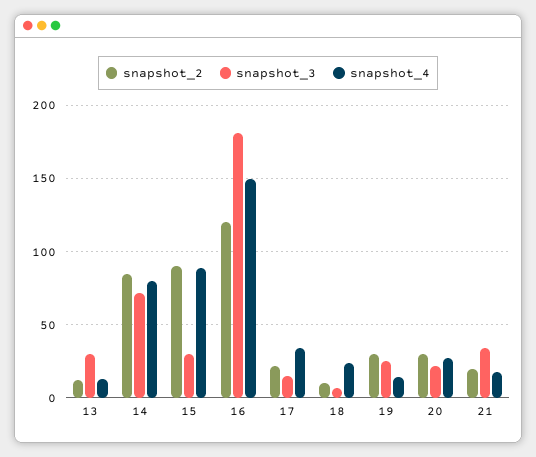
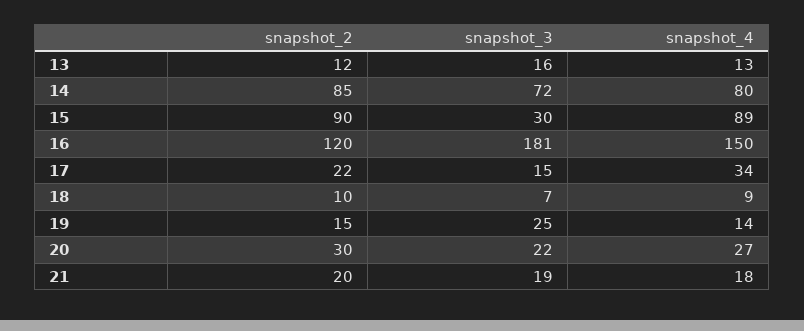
snapshot_3, 13: 30 -> 16
snapshot_4, 18: 25 -> 9
snapshot_2, 19: 30 -> 15
snapshot_3, 21: 35 -> 19

